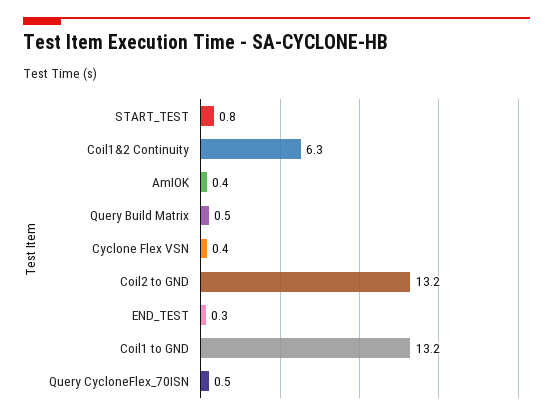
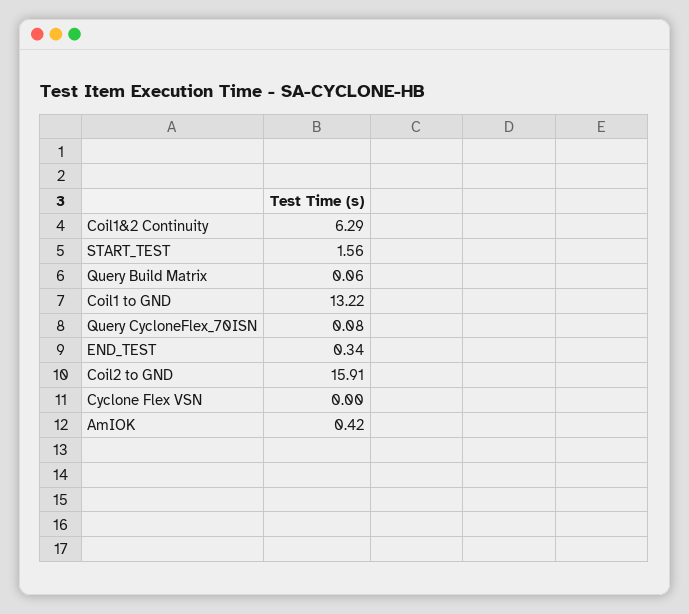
START_TEST: 0.8 -> 1.56
Query Build Matrix: 0.5 -> 0.06
Cyclone Flex VSN: 0.4 -> 0
Coil2 to GND: 13.2 -> 15.91
Query CycloneFlex_70ISN: 0.5 -> 0.08

